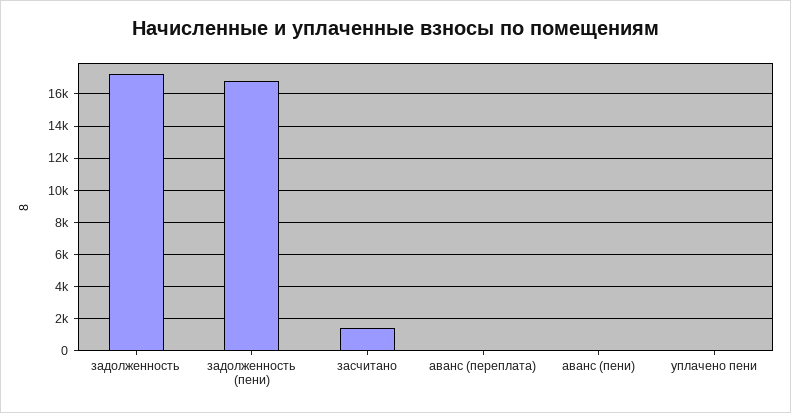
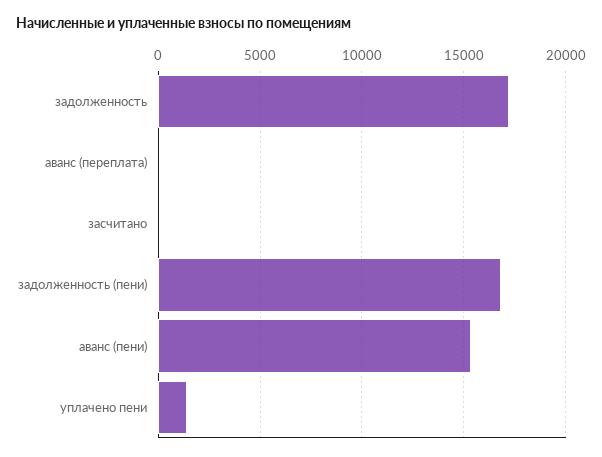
засчитано: 1500 -> 0
аванс (пени): 0 -> 15500
уплачено пени: 0 -> 1500

